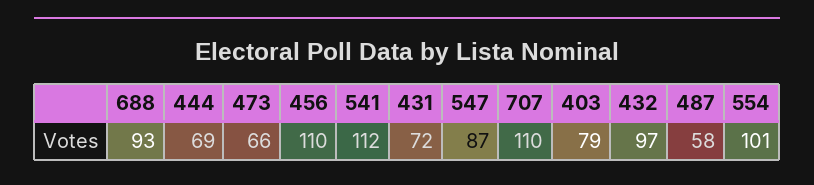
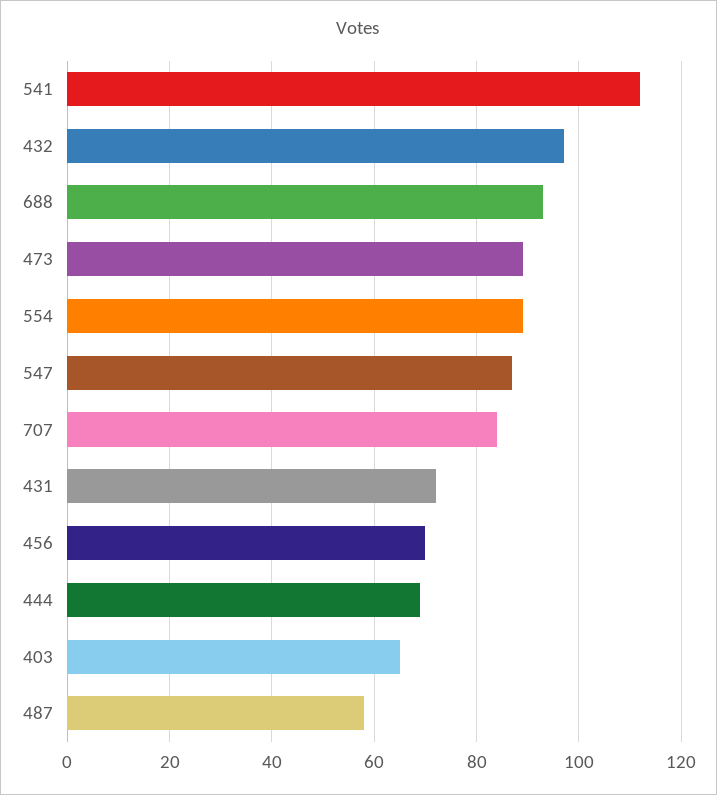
473: 66 -> 90
456: 110 -> 70
707: 110 -> 85
403: 79 -> 65
554: 101 -> 90

